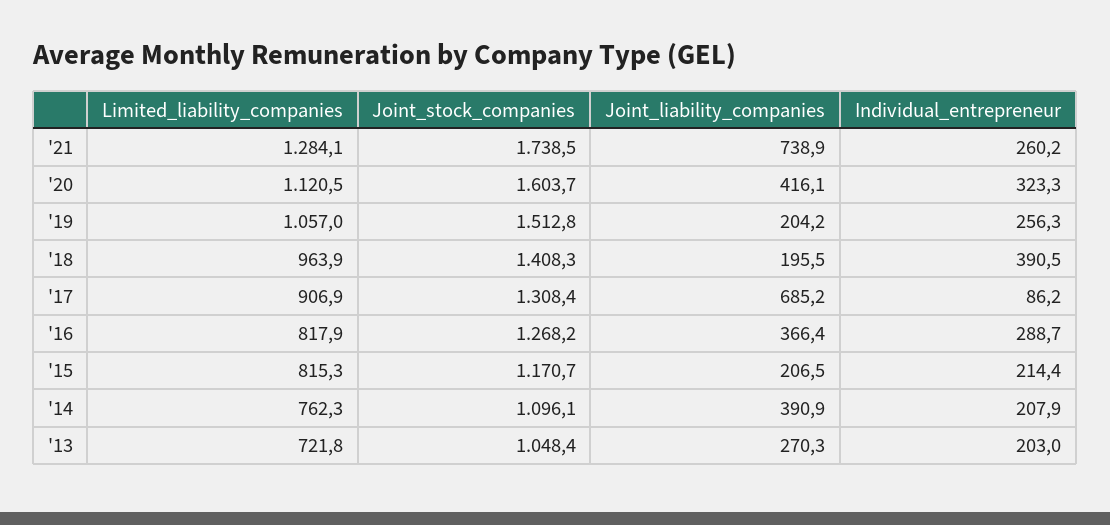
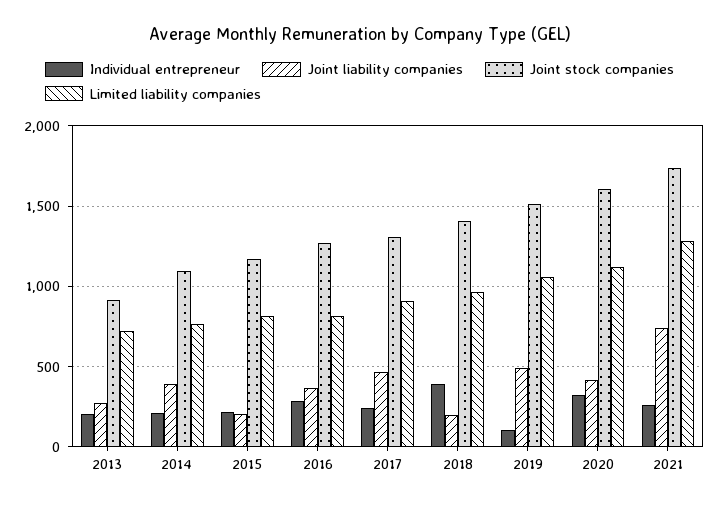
Joint_liability_companies, '19: 204.2 -> 500
Individual_entrepreneur, '19: 256.3 -> 100
Joint_liability_companies, '17: 685.2 -> 450
Individual_entrepreneur, '17: 86.2 -> 250
Joint_stock_companies, '13: 1048.4 -> 900

